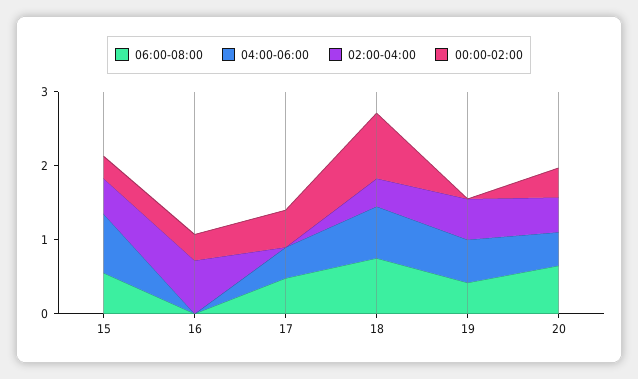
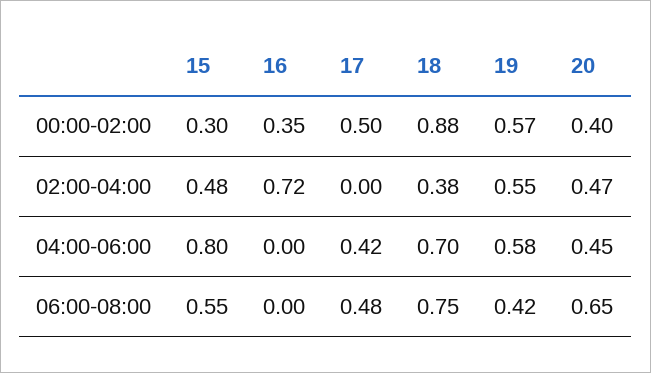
00:00-02:00, 19: 0 -> 0.57

